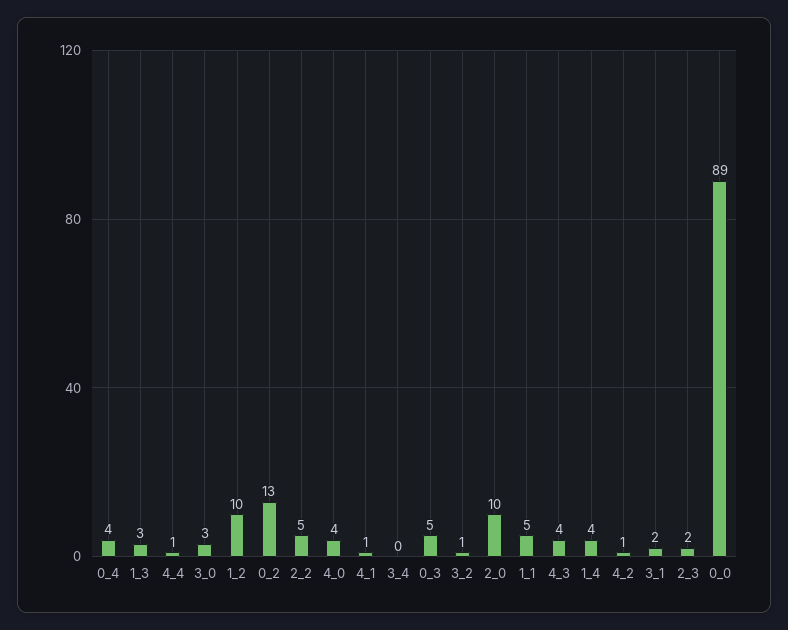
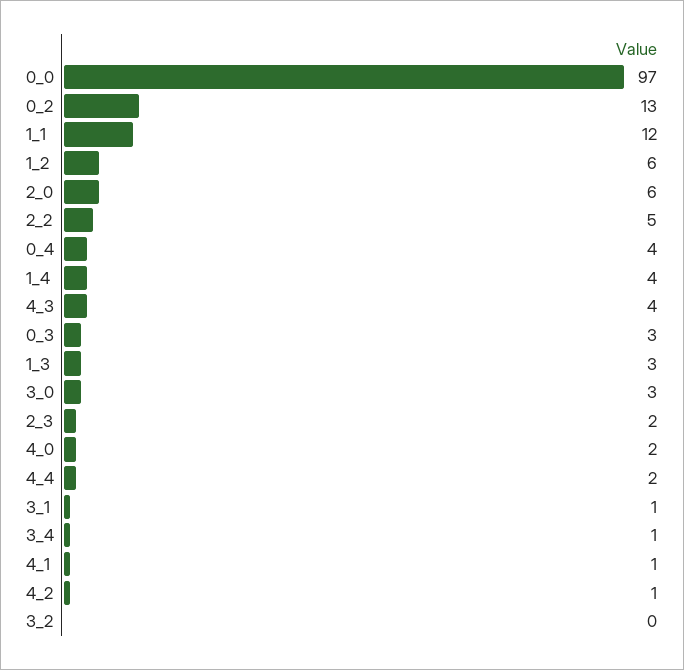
4_4: 1 -> 2
1_2: 10 -> 6
4_0: 4 -> 2
3_4: 0 -> 1
0_3: 5 -> 3
3_2: 1 -> 0
2_0: 10 -> 6
1_1: 5 -> 12
3_1: 2 -> 1
0_0: 89 -> 97

